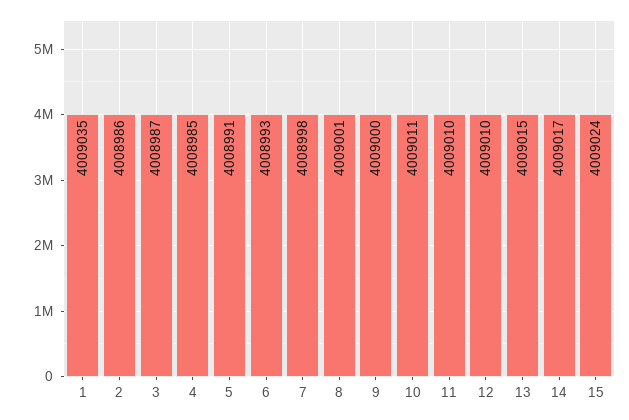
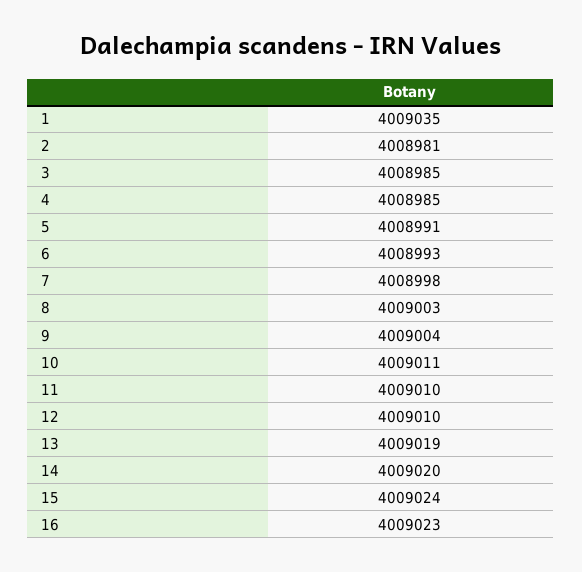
2: 4008986 -> 4008981
3: 4008987 -> 4008985
8: 4009001 -> 4009003
9: 4009000 -> 4009004
13: 4009015 -> 4009019
14: 4009017 -> 4009020
16: none -> 4009023

